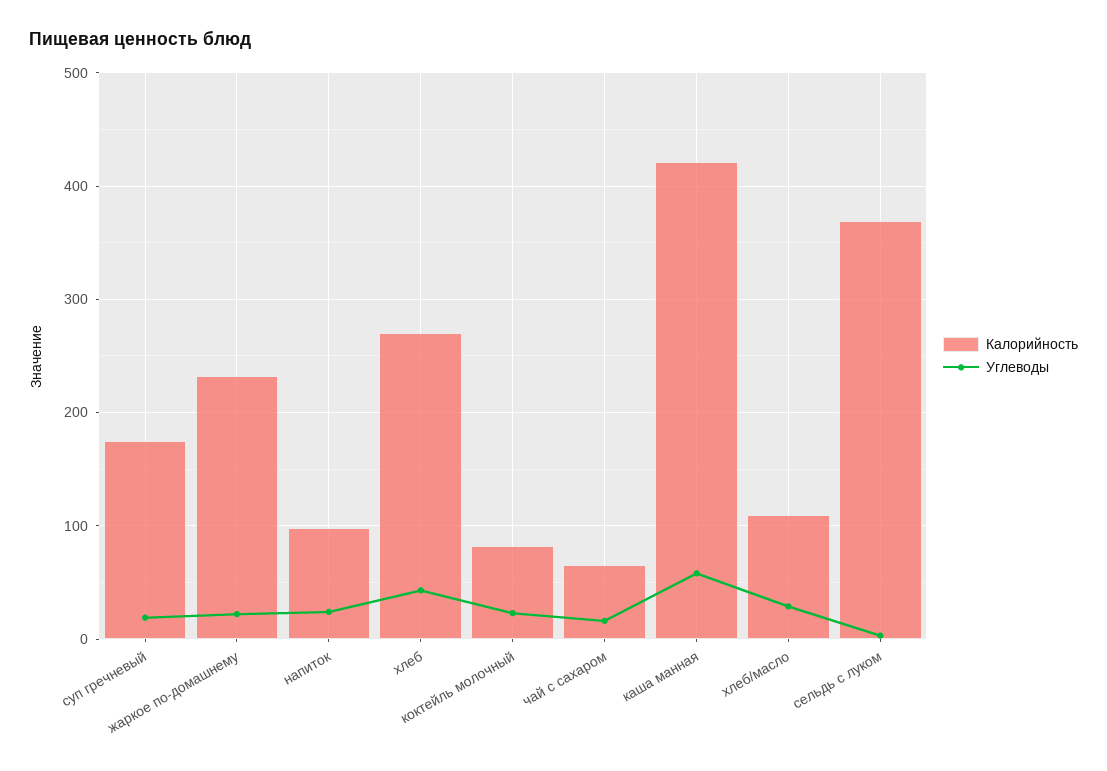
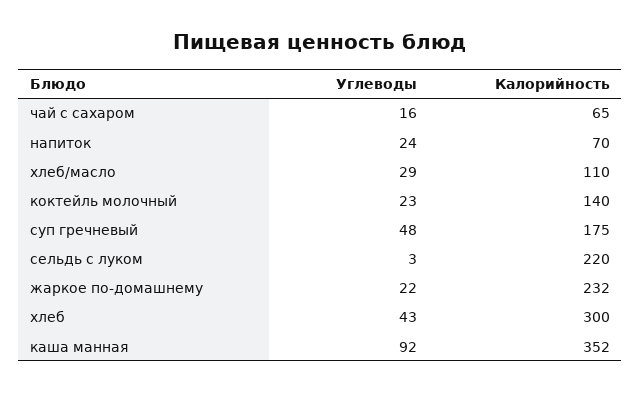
Углеводы, суп гречневый: 20 -> 48
Калорийность, напиток: 100 -> 70
Калорийность, хлеб: 270 -> 300
Калорийность, коктейль молочный: 80 -> 140
Калорийность, каша манная: 420 -> 352
Углеводы, каша манная: 60 -> 92
Калорийность, сельдь с луком: 370 -> 220

